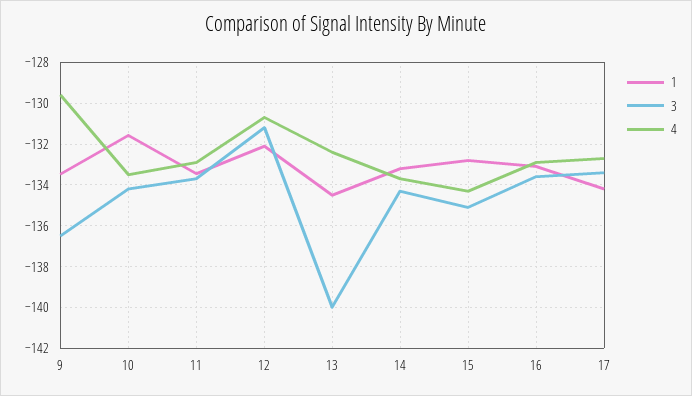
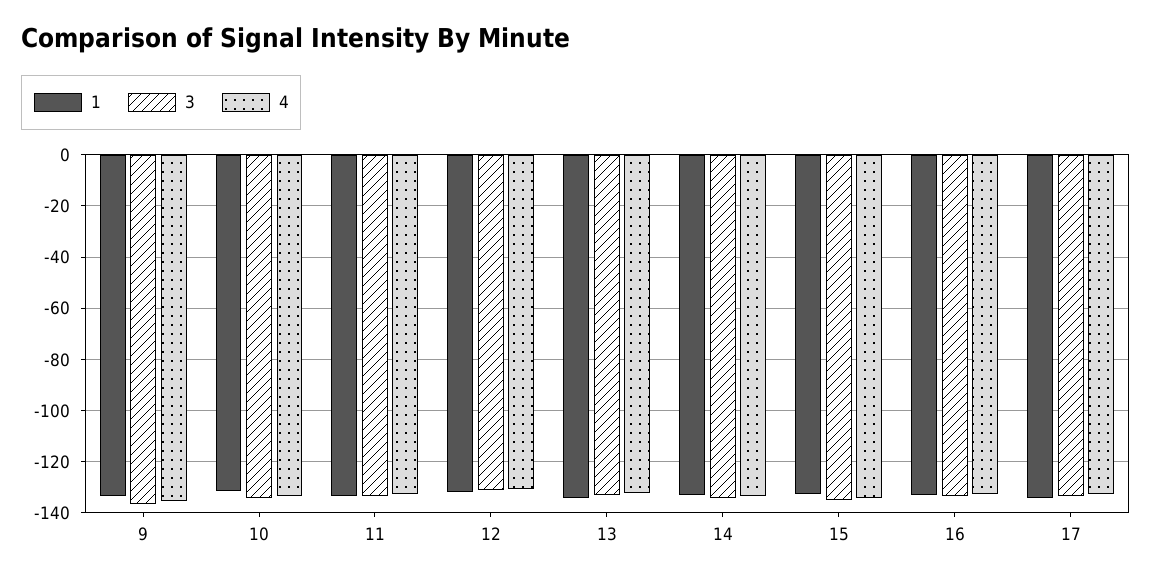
4, 9: -129.5 -> -135
3, 13: -140 -> -132.5

